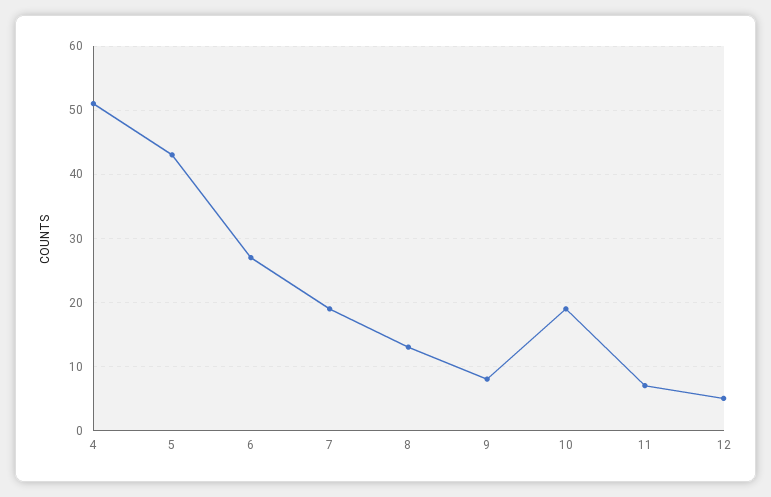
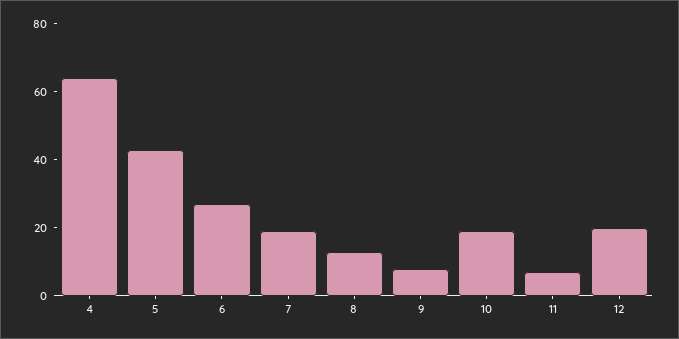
4: 51 -> 65
12: 5 -> 20

